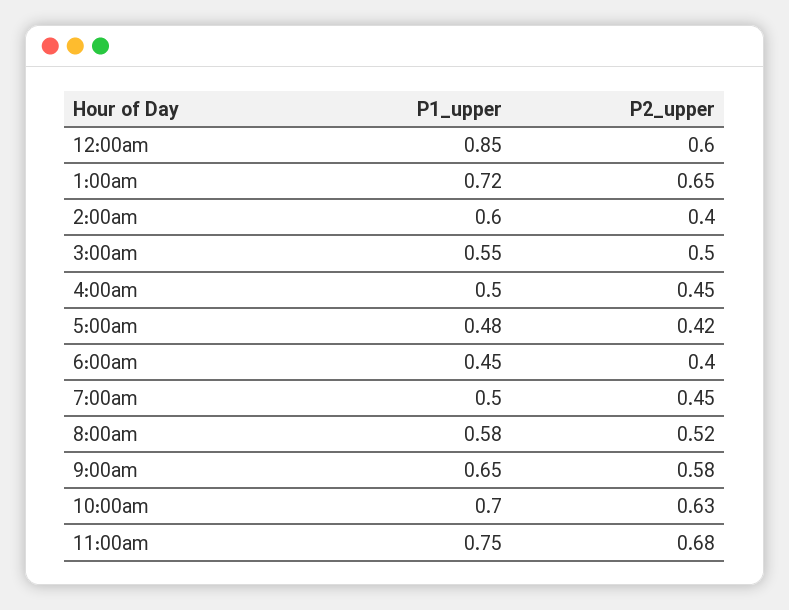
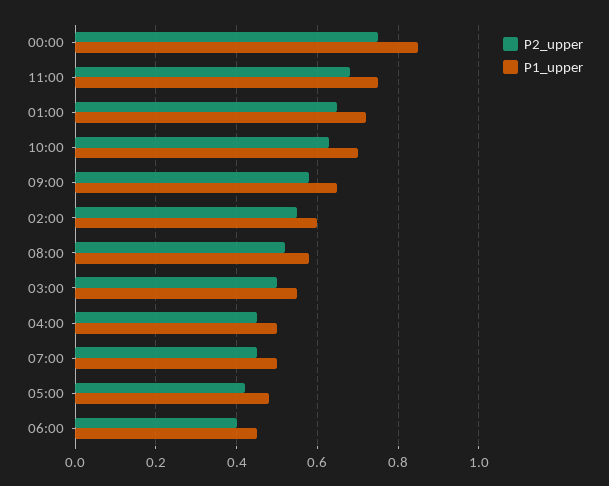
P2_upper, 12:00am: 0.6 -> 0.75
P2_upper, 2:00am: 0.4 -> 0.55

